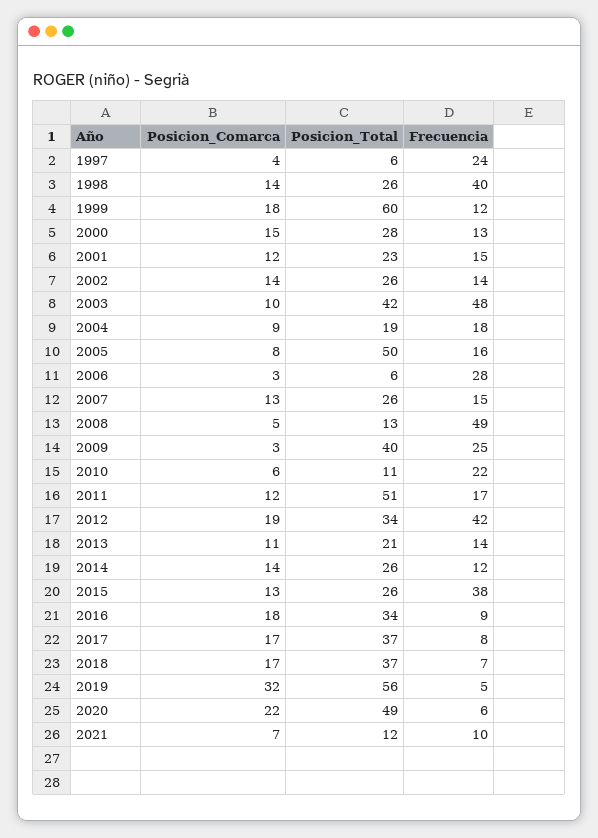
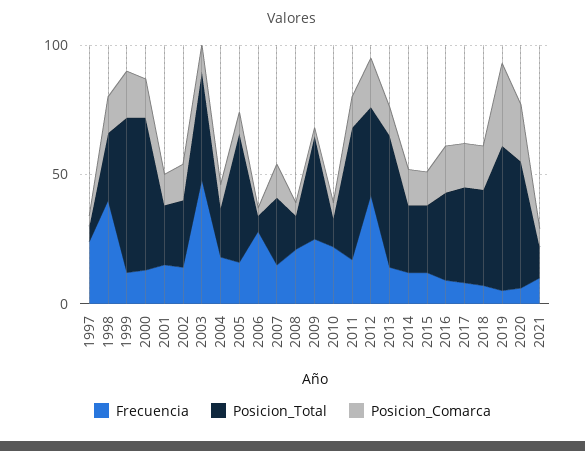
Posicion_Total, 2000: 28 -> 60
Frecuencia, 2008: 49 -> 20
Posicion_Total, 2013: 21 -> 50
Frecuencia, 2015: 38 -> 10

